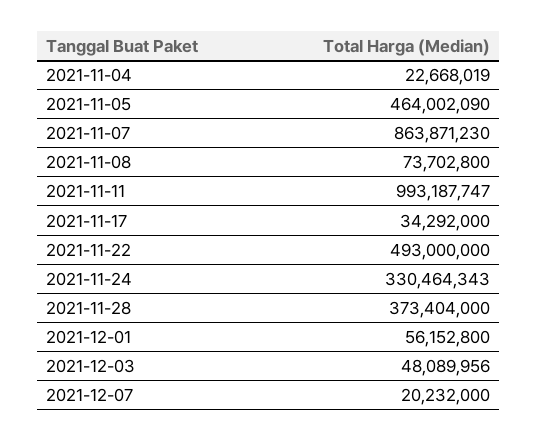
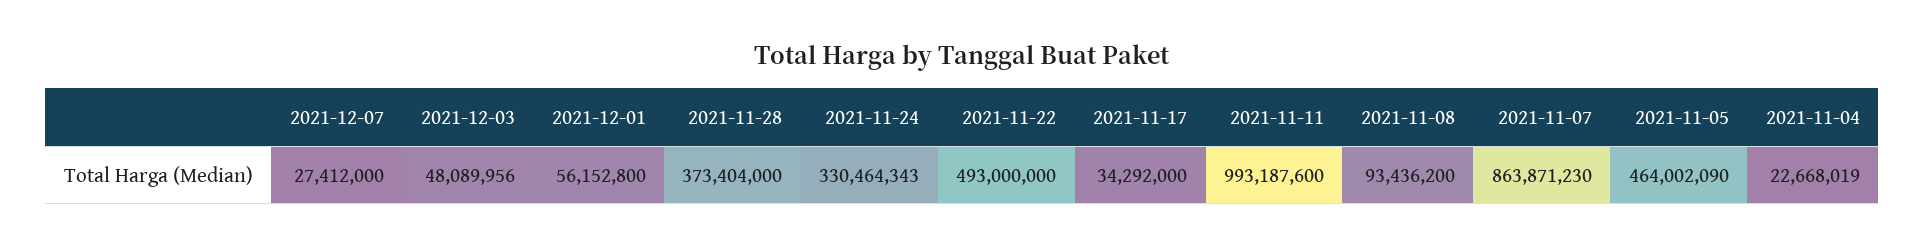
2021-11-08: 73702800 -> 93436200
2021-11-11: 993187747 -> 993187600
2021-12-07: 20232000 -> 27412000

